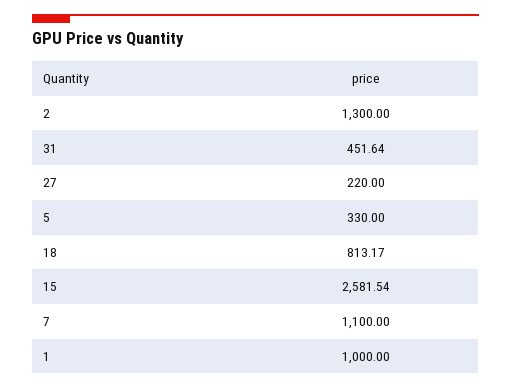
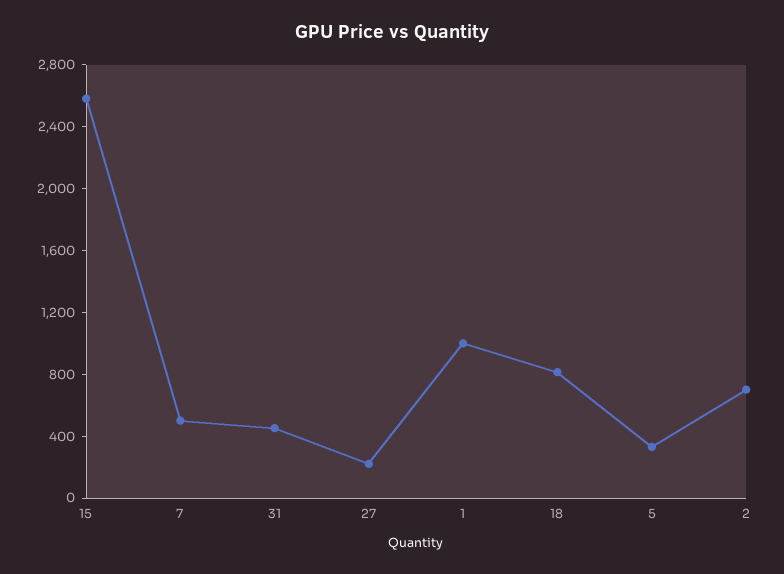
2: 1300 -> 700
7: 1100 -> 500

